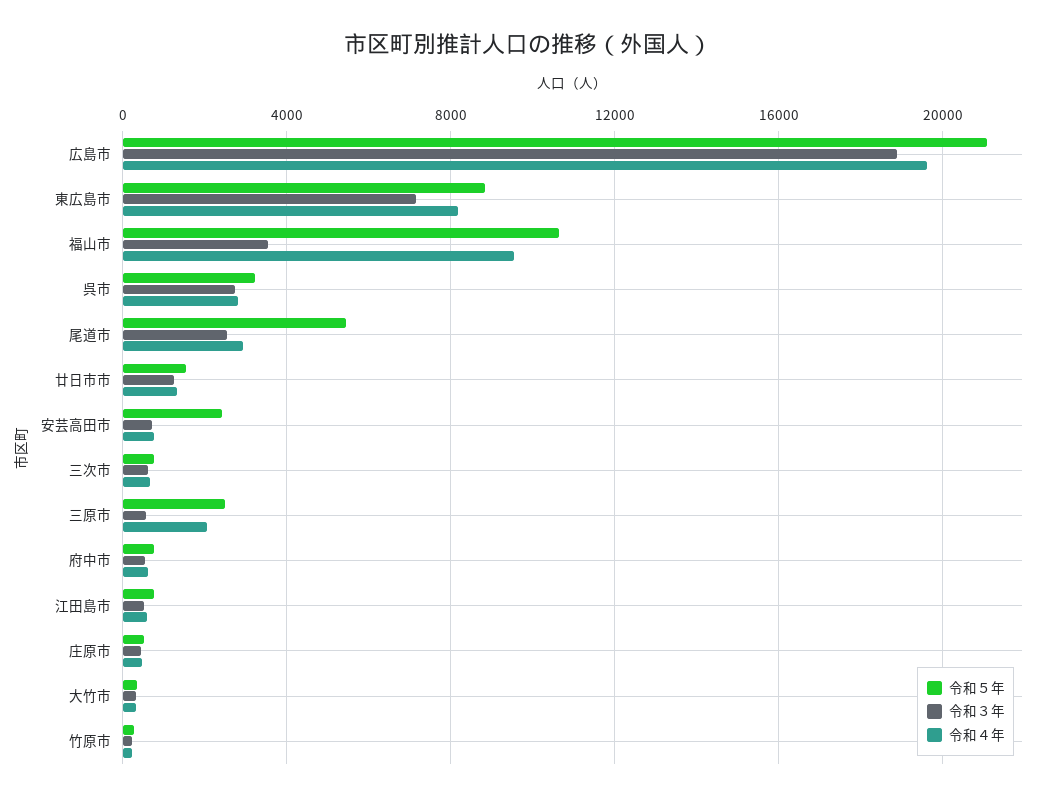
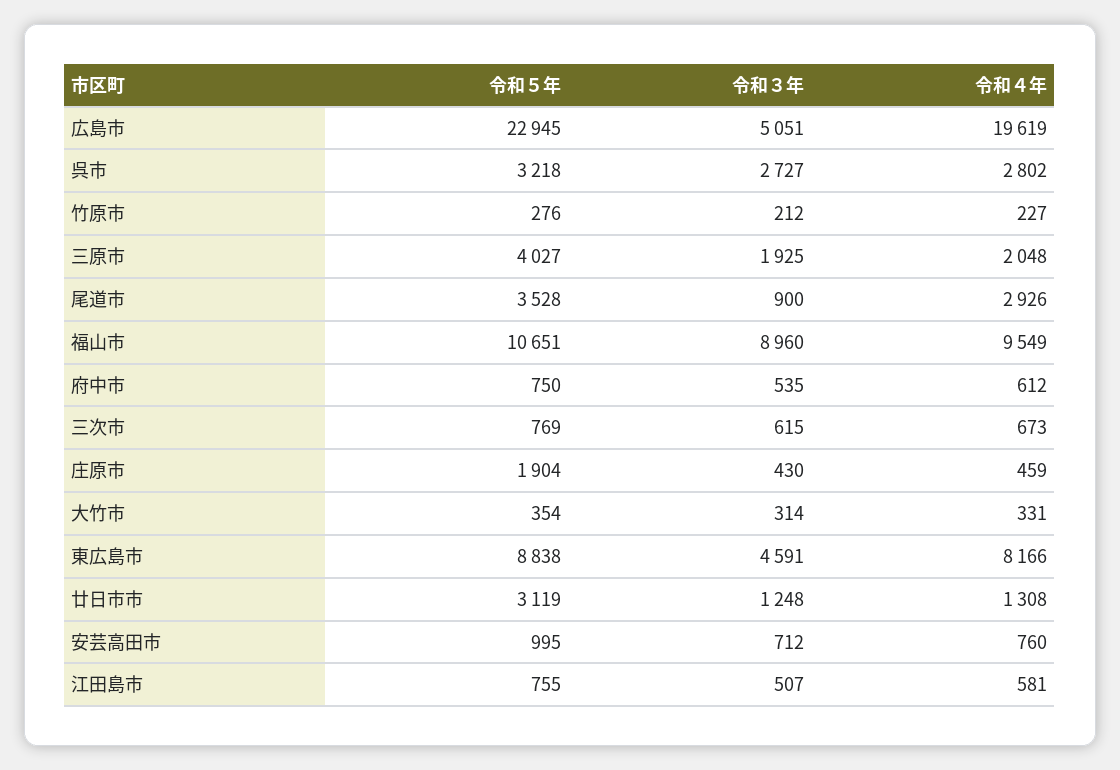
令和５年, 広島市: 21000 -> 22945
令和３年, 広島市: 19000 -> 5051
令和３年, 東広島市: 7000 -> 4591
令和３年, 福山市: 3500 -> 8960
令和５年, 尾道市: 5500 -> 3528
令和３年, 尾道市: 2500 -> 900
令和５年, 廿日市市: 1500 -> 3119
令和５年, 安芸高田市: 2500 -> 995
令和５年, 三原市: 2500 -> 4027
令和３年, 三原市: 500 -> 1925
令和５年, 庄原市: 500 -> 1904

